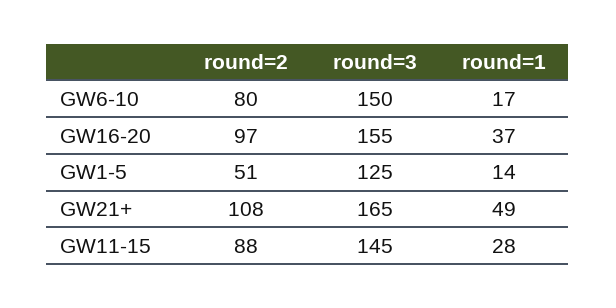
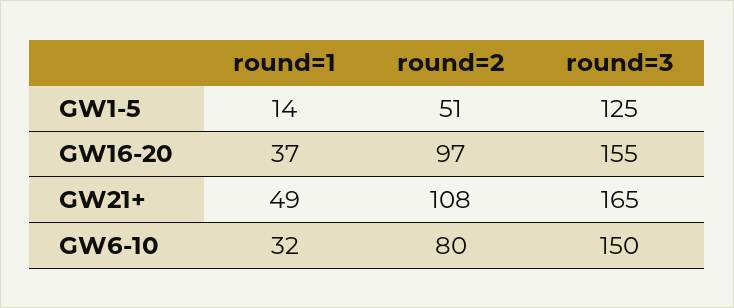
round=1, GW6-10: 17 -> 32
round=2, GW11-15: 88 -> none
round=3, GW11-15: 145 -> none
round=1, GW11-15: 28 -> none

